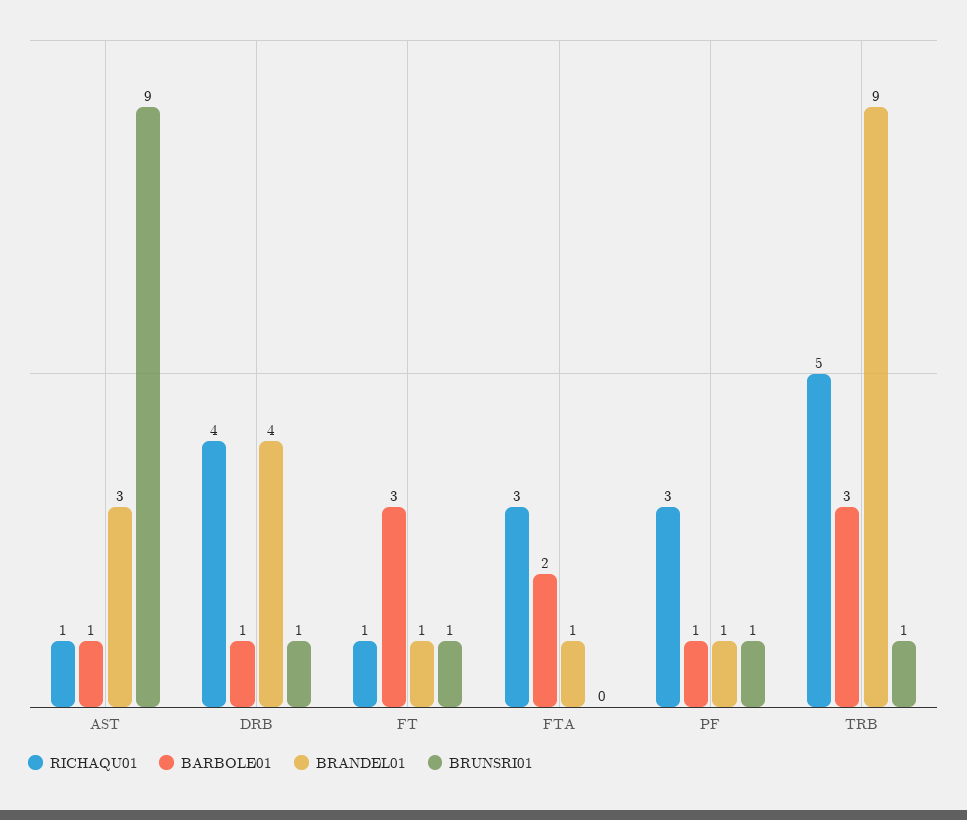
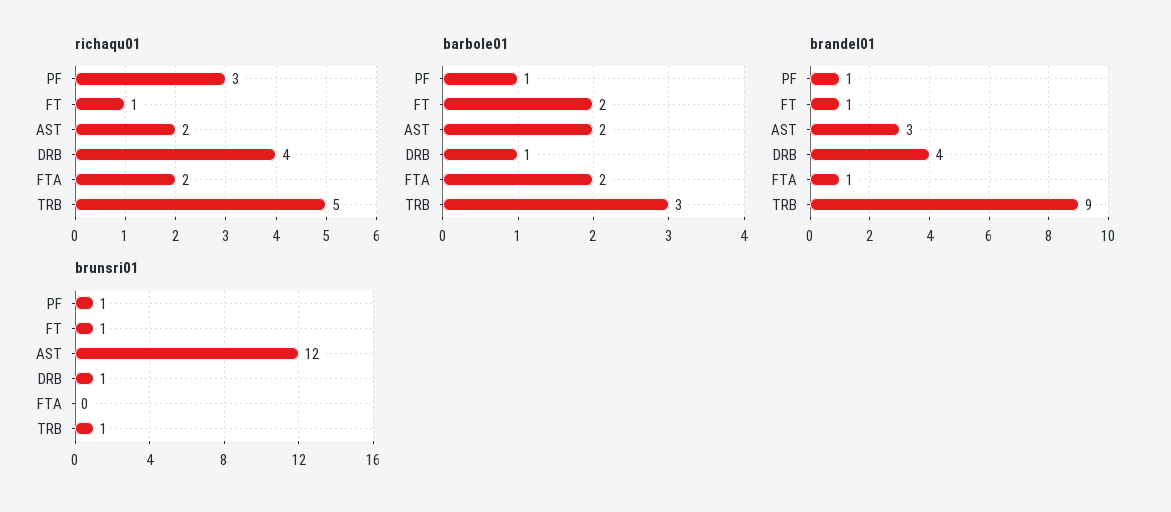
RICHAQU01, AST: 1 -> 2
BARBOLE01, AST: 1 -> 2
BRUNSRI01, AST: 9 -> 12
BARBOLE01, FT: 3 -> 2
RICHAQU01, FTA: 3 -> 2

